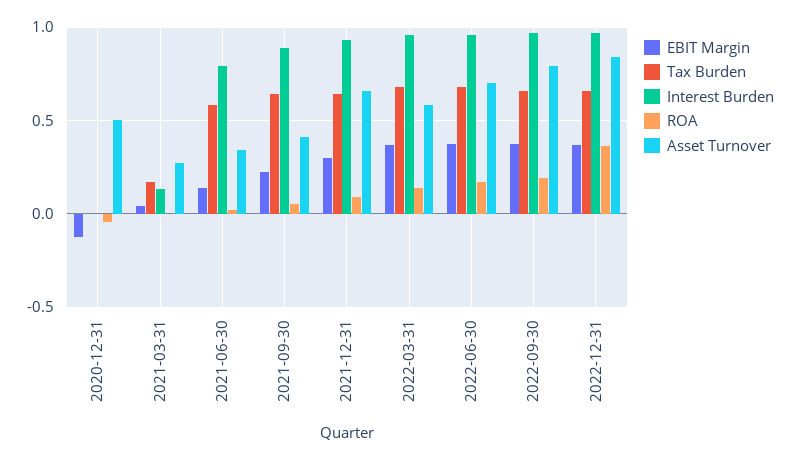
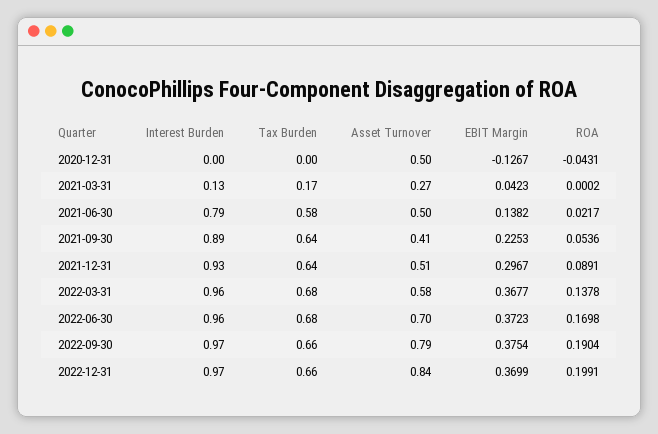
Asset Turnover, 2021-06-30: 0.35 -> 0.5
Asset Turnover, 2021-12-31: 0.65 -> 0.51
ROA, 2022-12-31: 0.35 -> 0.1991

